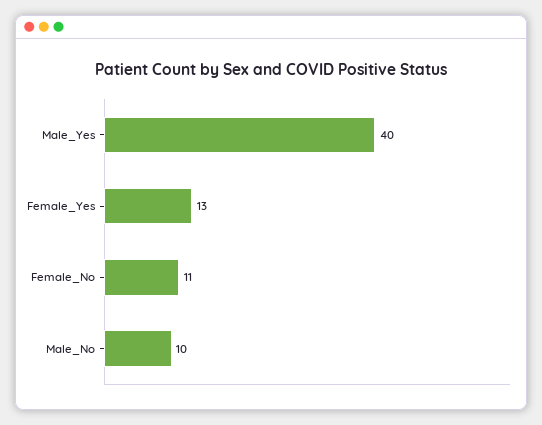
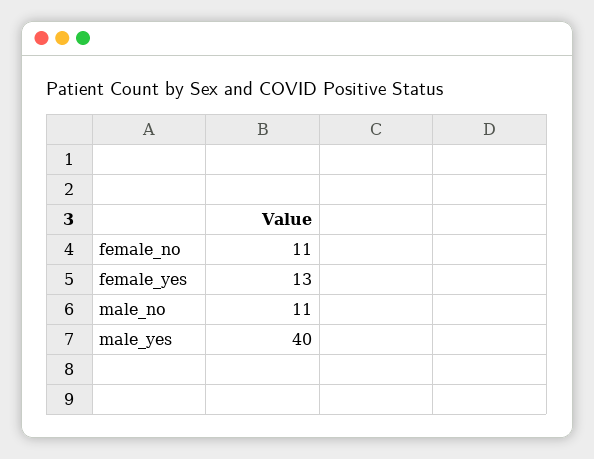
Male_No: 10 -> 11

